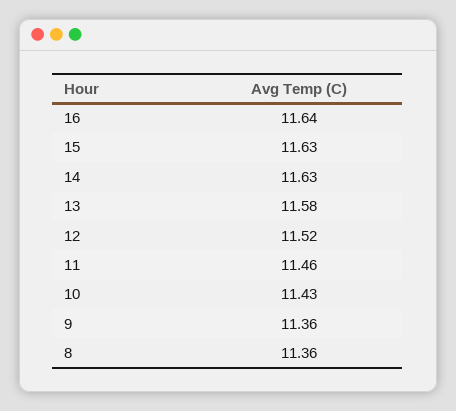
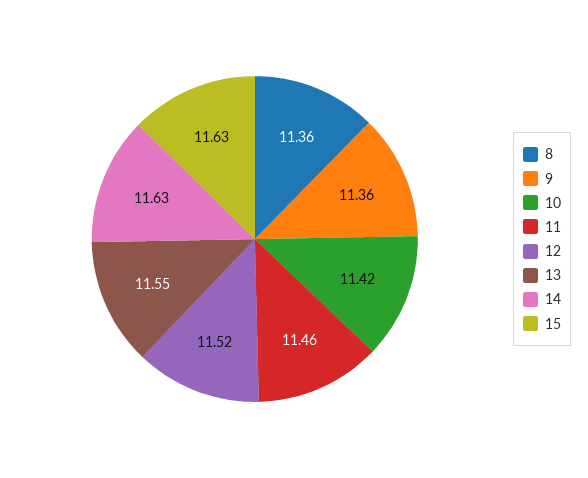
16: 11.64 -> none
13: 11.58 -> 11.55
10: 11.43 -> 11.42

